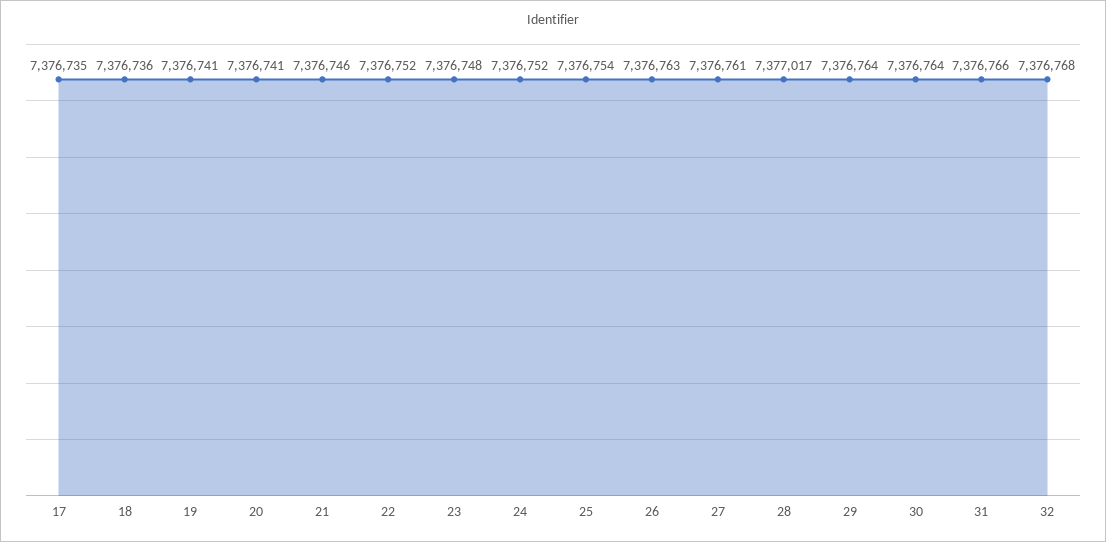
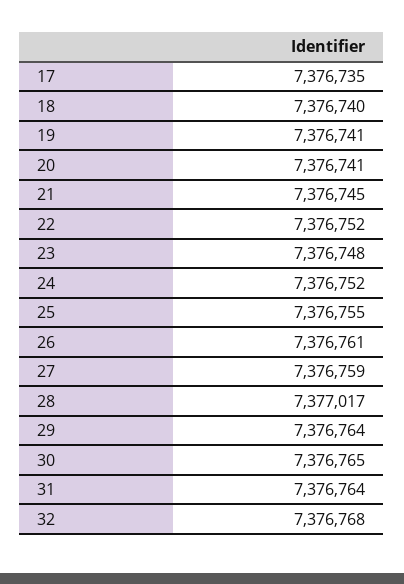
18: 7376736 -> 7376740
21: 7376746 -> 7376745
25: 7376754 -> 7376755
26: 7376763 -> 7376761
27: 7376761 -> 7376759
30: 7376764 -> 7376765
31: 7376766 -> 7376764

